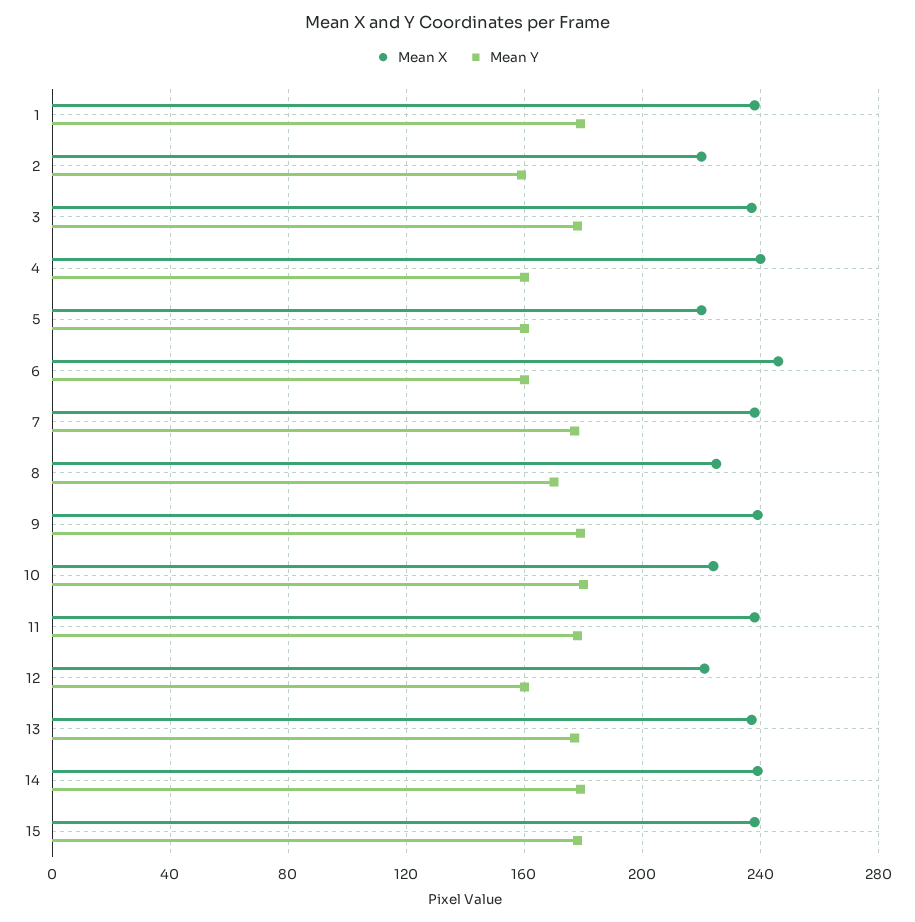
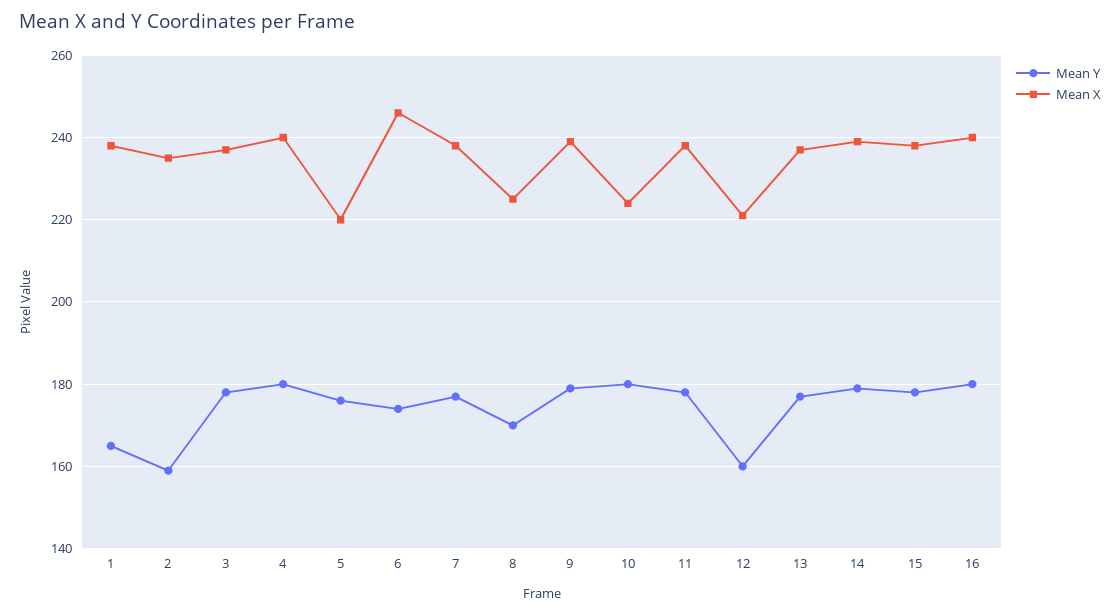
Mean Y, 1: 180 -> 165
Mean X, 2: 220 -> 235
Mean Y, 4: 160 -> 180
Mean Y, 5: 160 -> 175
Mean Y, 6: 160 -> 175
Mean Y, 16: none -> 180
Mean X, 16: none -> 240

